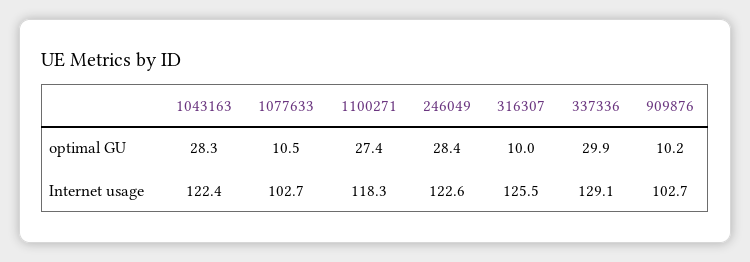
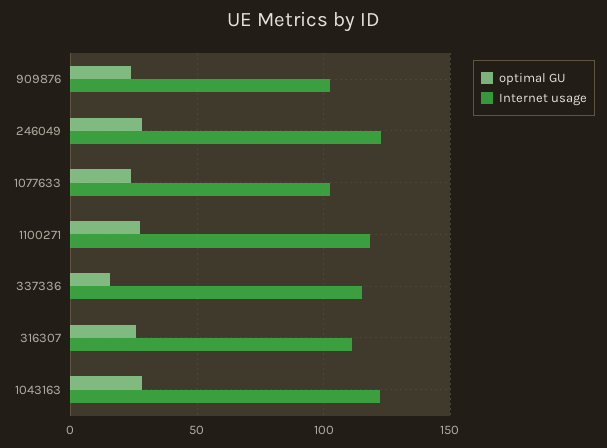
optimal GU, 1077633: 10.5 -> 25
optimal GU, 316307: 10 -> 25
optimal GU, 337336: 29.9 -> 15
optimal GU, 909876: 10.2 -> 25
Internet usage, 316307: 125.5 -> 110
Internet usage, 337336: 129.1 -> 115

